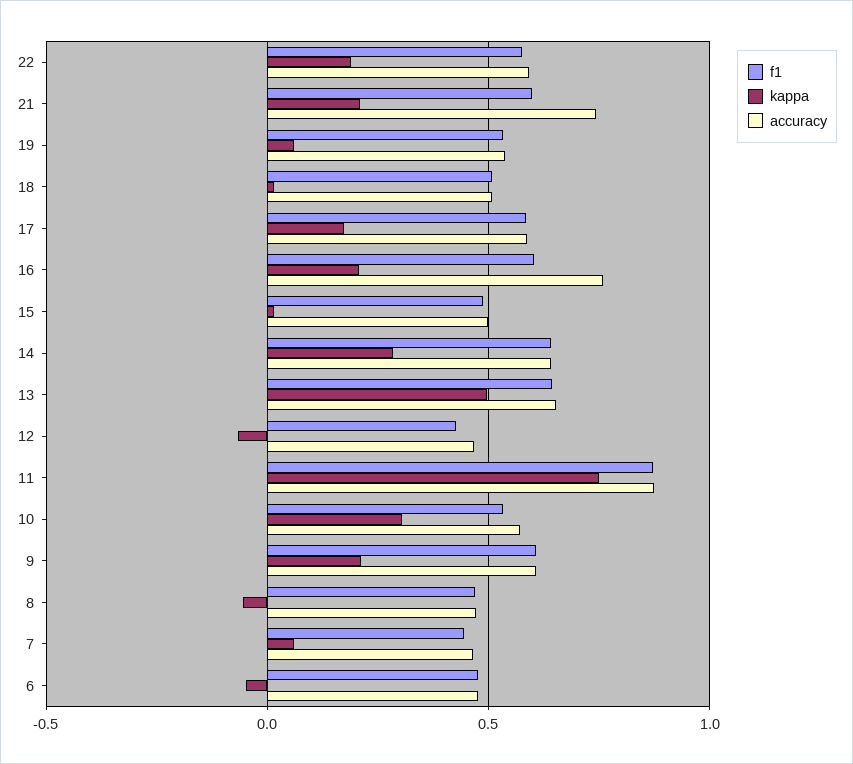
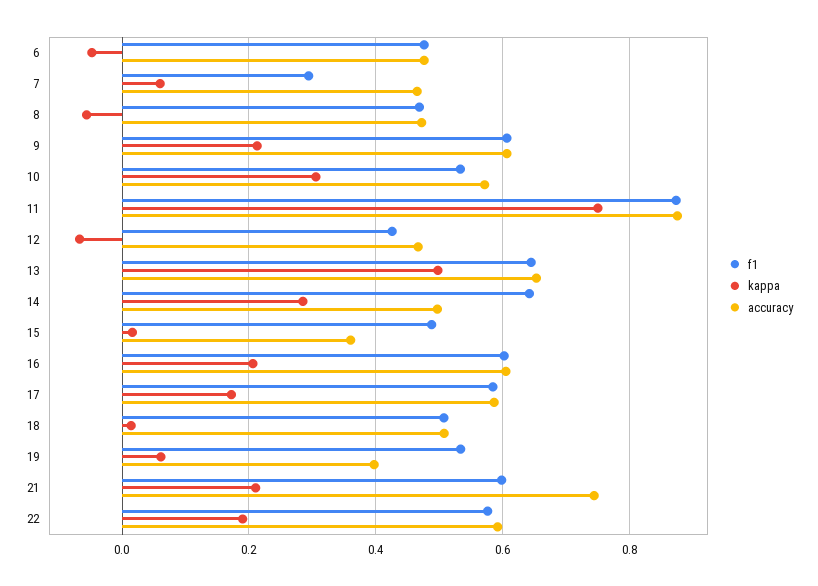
accuracy, 19: 0.55 -> 0.4
accuracy, 16: 0.75 -> 0.6
accuracy, 15: 0.5 -> 0.36
accuracy, 14: 0.65 -> 0.5
f1, 7: 0.45 -> 0.3

